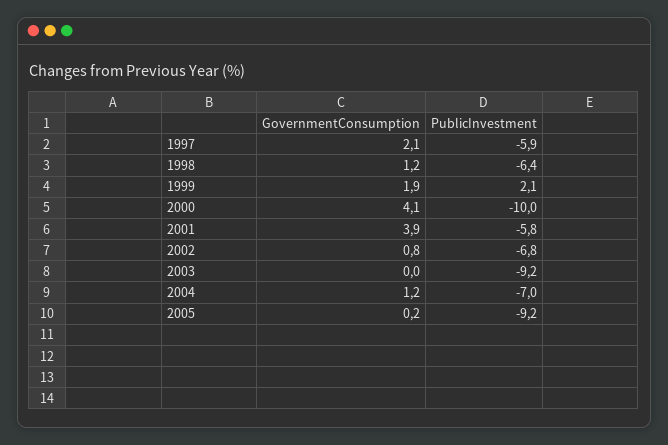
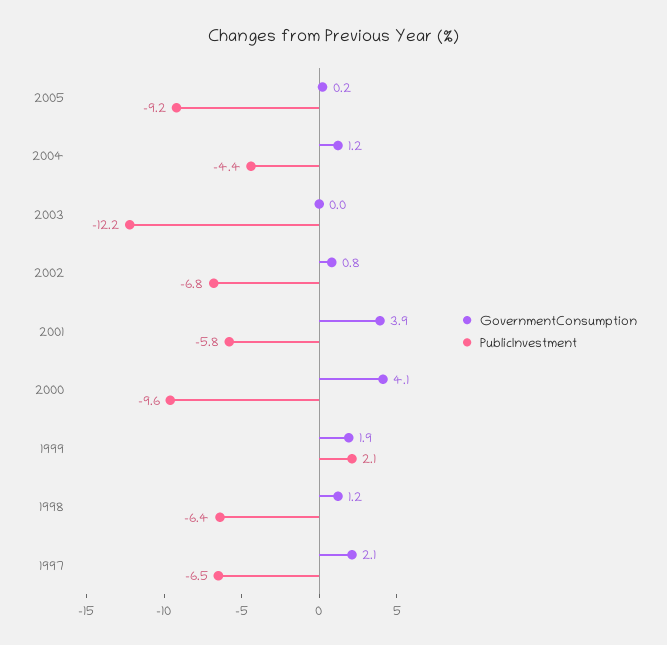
PublicInvestment, 1997: -5.9 -> -6.5
PublicInvestment, 2000: -10 -> -9.6
PublicInvestment, 2003: -9.2 -> -12.2
PublicInvestment, 2004: -7 -> -4.4

